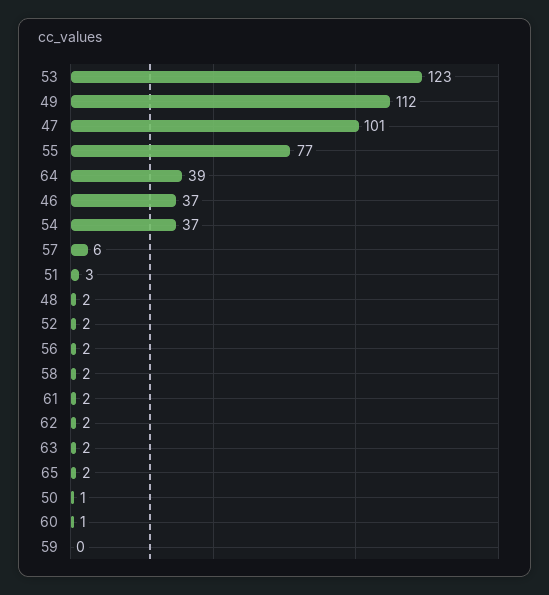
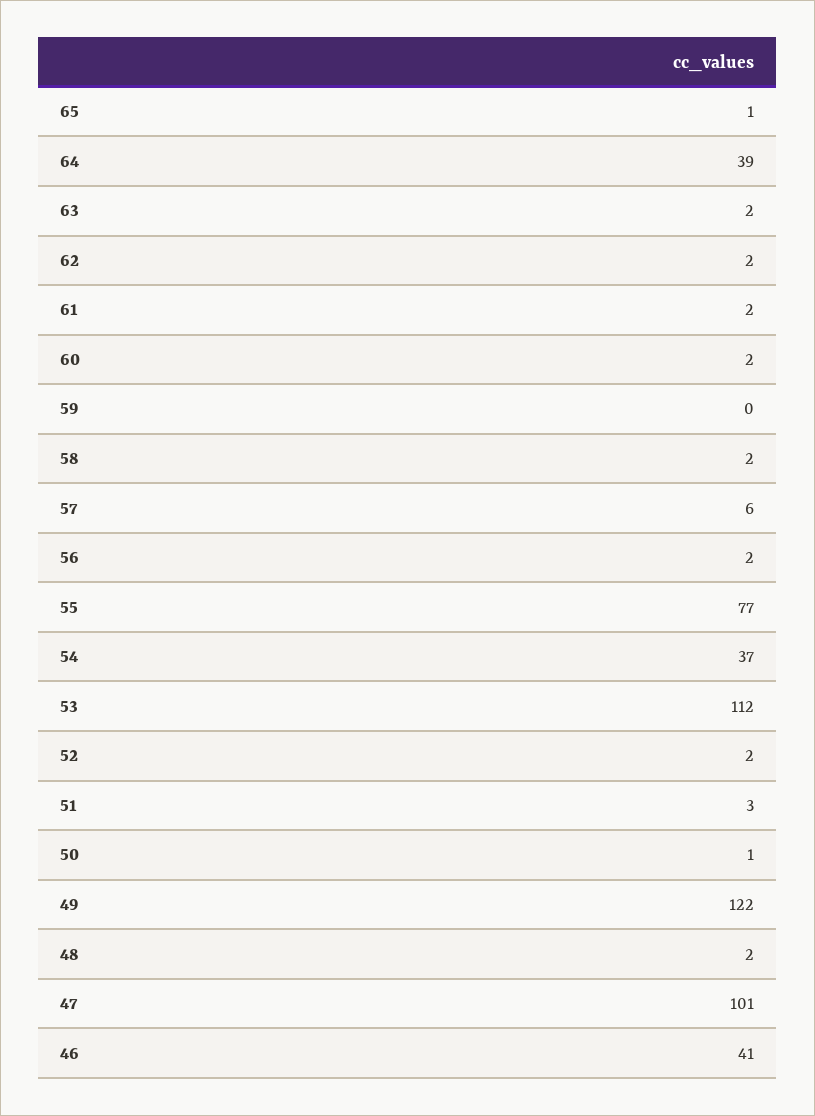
53: 123 -> 112
49: 112 -> 122
46: 37 -> 41
65: 2 -> 1
60: 1 -> 2

